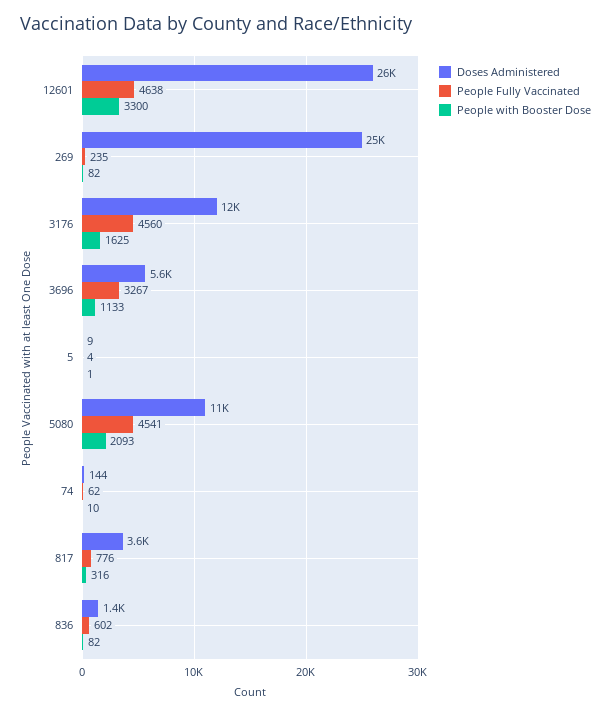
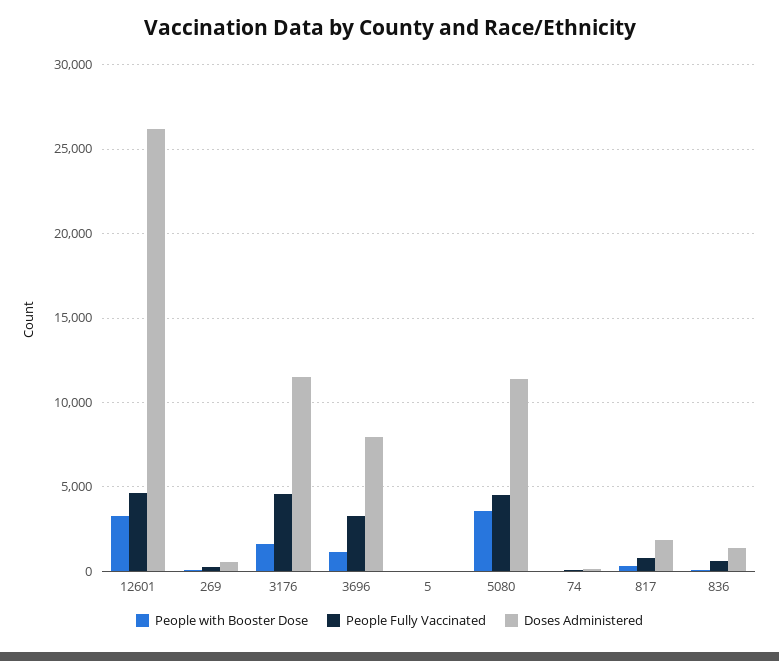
Doses Administered, 269: 25000 -> 500
Doses Administered, 3696: 5600 -> 8000
People with Booster Dose, 5080: 2093 -> 3500
Doses Administered, 817: 3600 -> 2000

